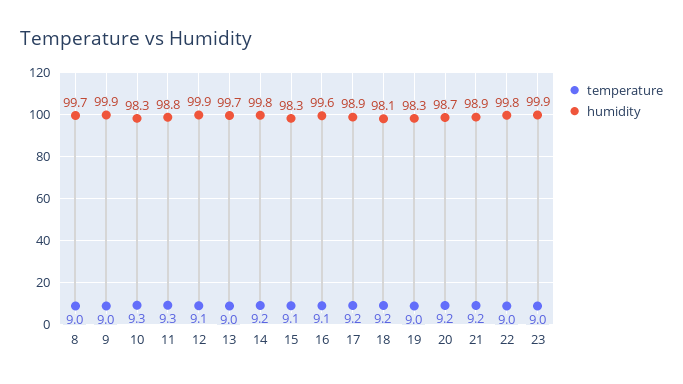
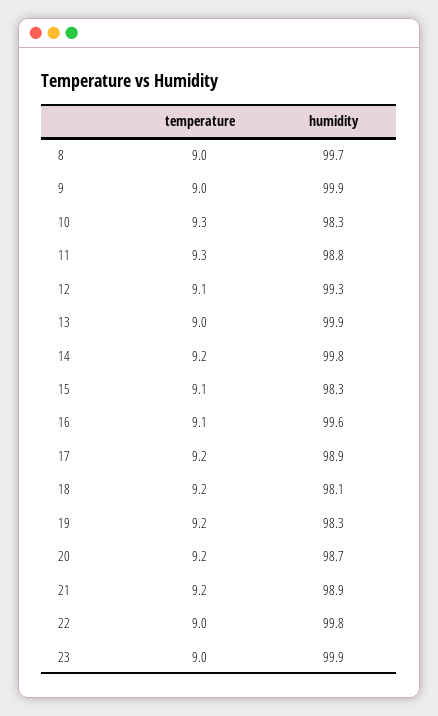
humidity, 12: 99.9 -> 99.3
humidity, 13: 99.7 -> 99.9
temperature, 19: 9 -> 9.2

